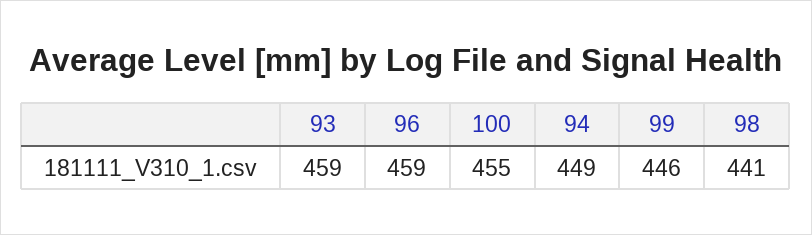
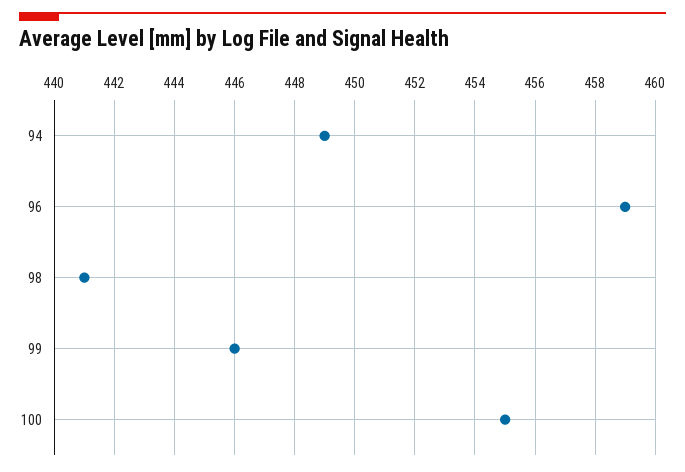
93: 459 -> none

